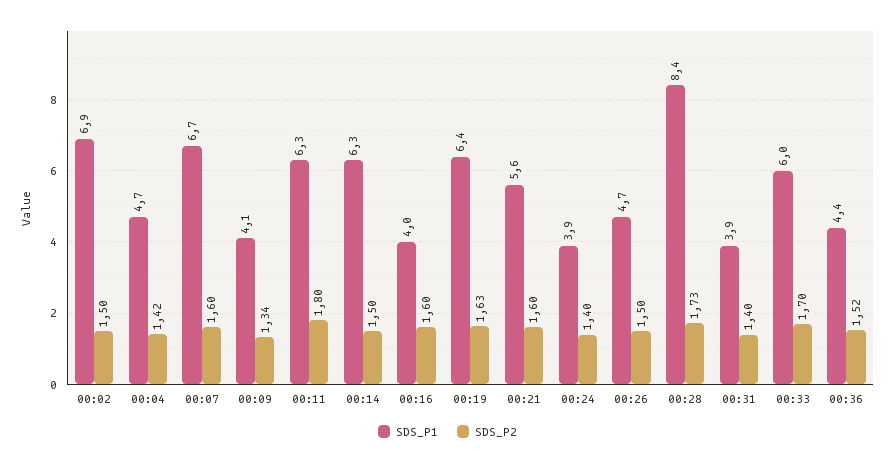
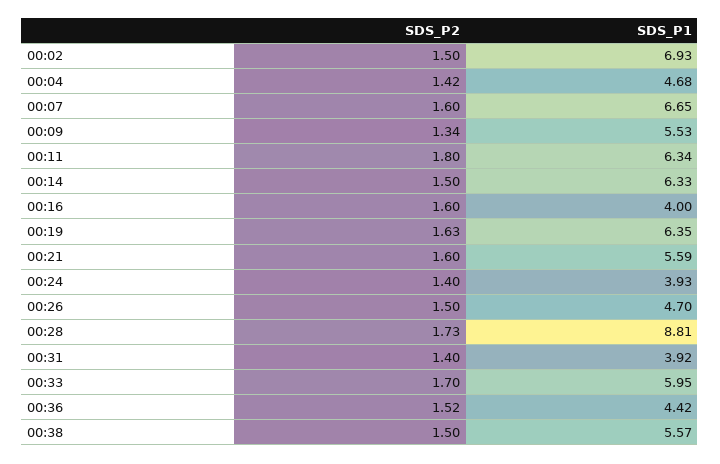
SDS_P1, 00:09: 4.1 -> 5.53
SDS_P1, 00:28: 8.4 -> 8.81
SDS_P2, 00:38: none -> 1.5
SDS_P1, 00:38: none -> 5.57

